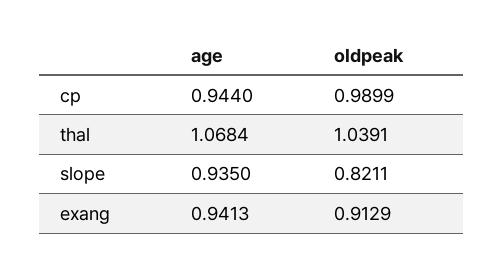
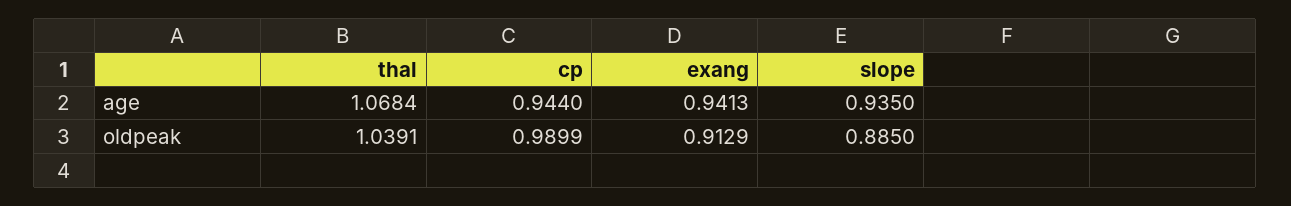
oldpeak, slope: 0.8211 -> 0.885

